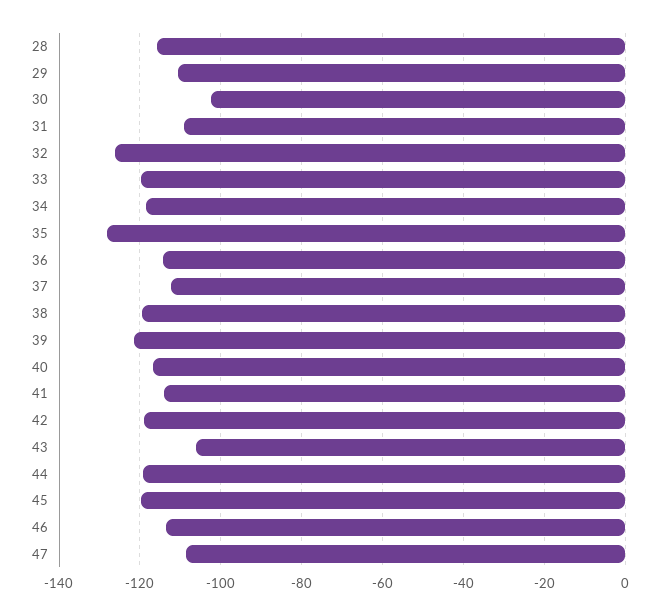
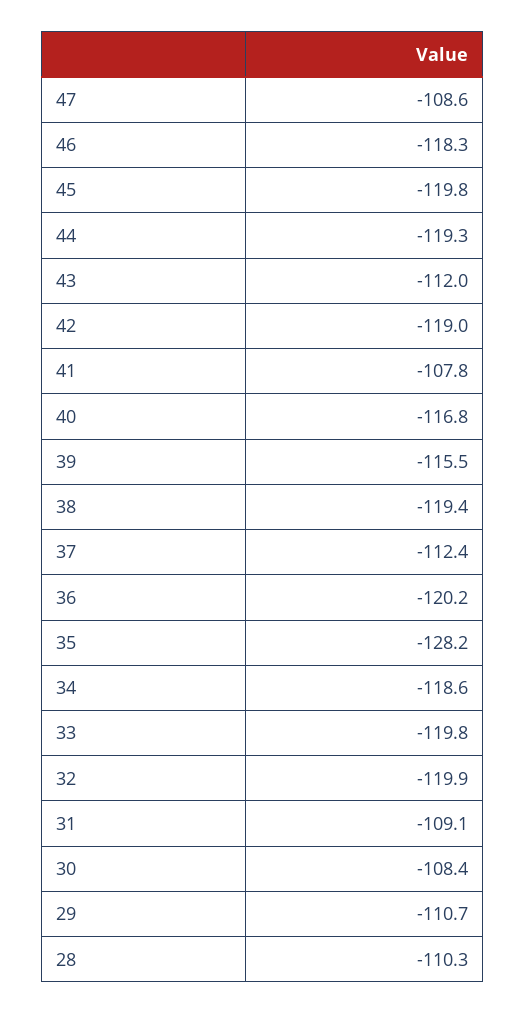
28: -116 -> -110.3
30: -102 -> -108.4
32: -126 -> -119.9
36: -114 -> -120.2
39: -122 -> -115.5
41: -114 -> -107.8
43: -106 -> -112
46: -114 -> -118.3

